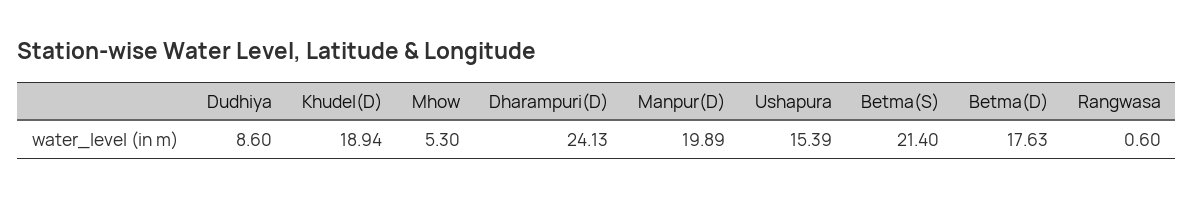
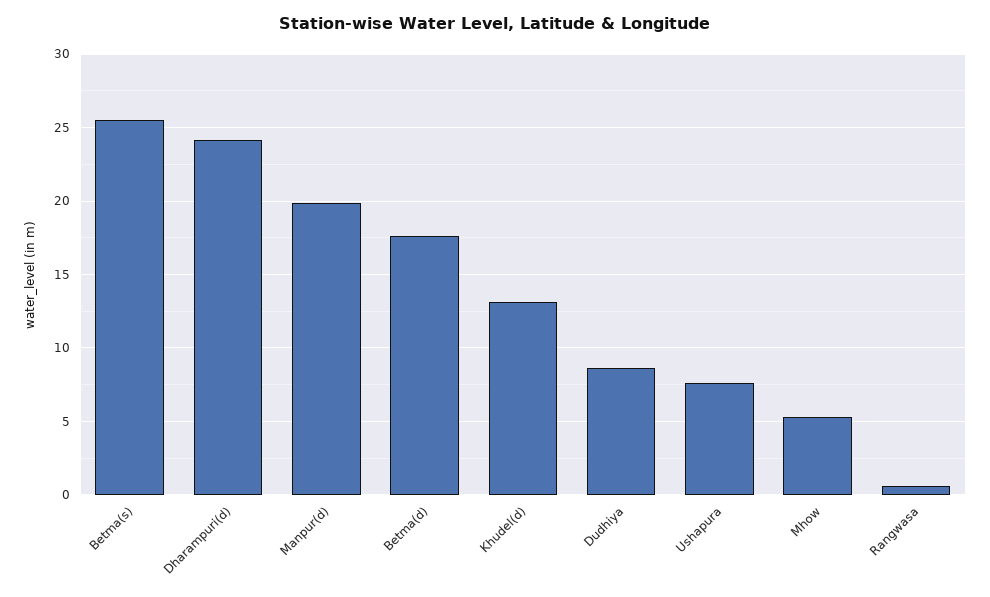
Khudel(D): 18.94 -> 13
Ushapura: 15.39 -> 7.5
Betma(S): 21.4 -> 25.5

